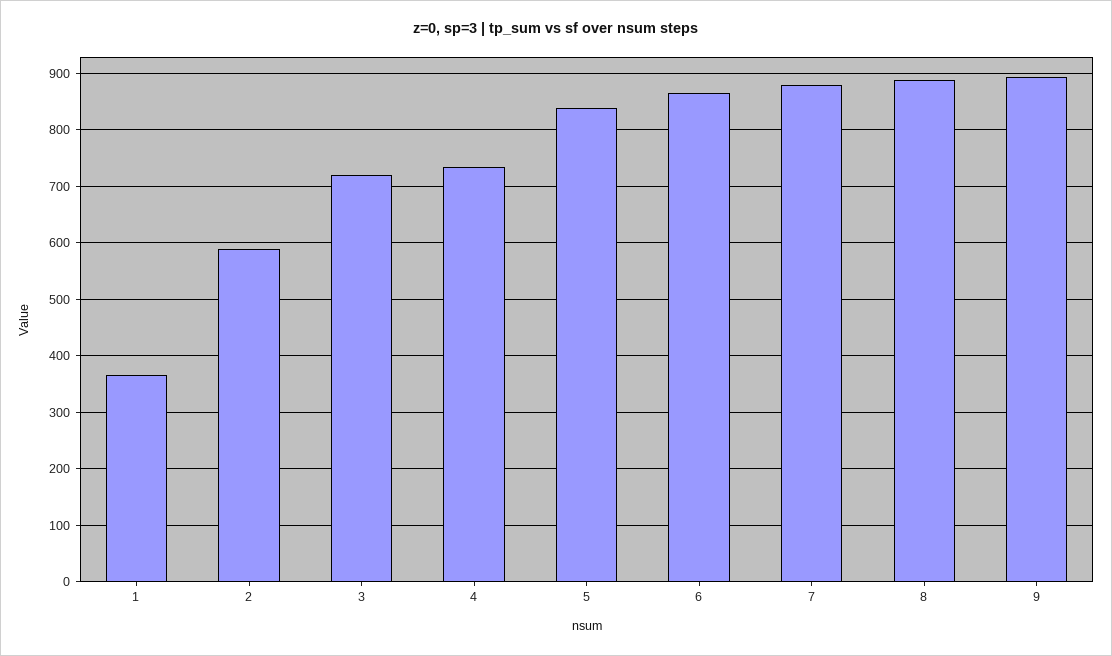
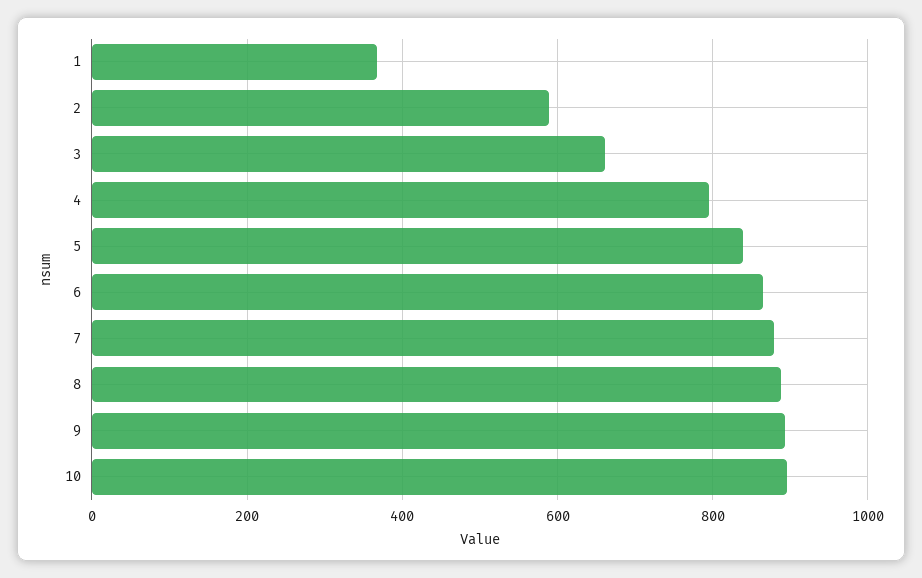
3: 720 -> 660
4: 740 -> 800
10: none -> 900

